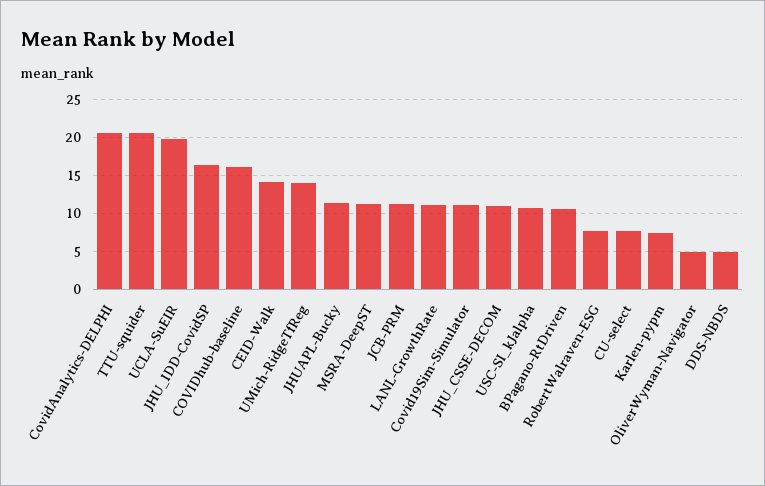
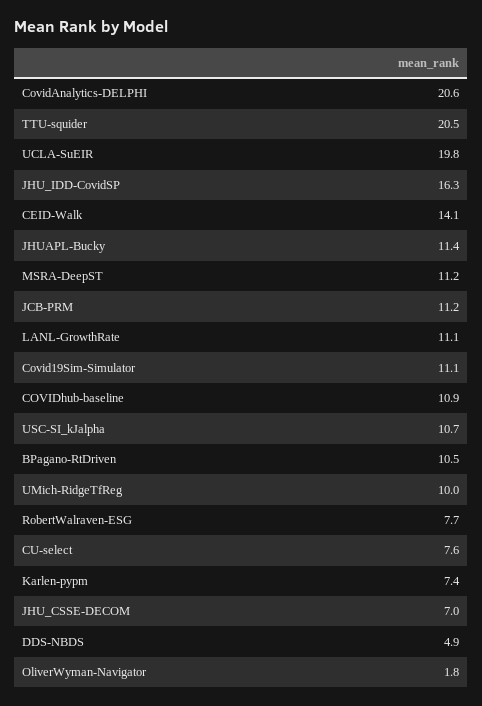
COVIDhub-baseline: 16 -> 10.9
UMich-RidgeTfReg: 14 -> 10
JHU_CSSE-DECOM: 11 -> 7
OliverWyman-Navigator: 5 -> 1.8

